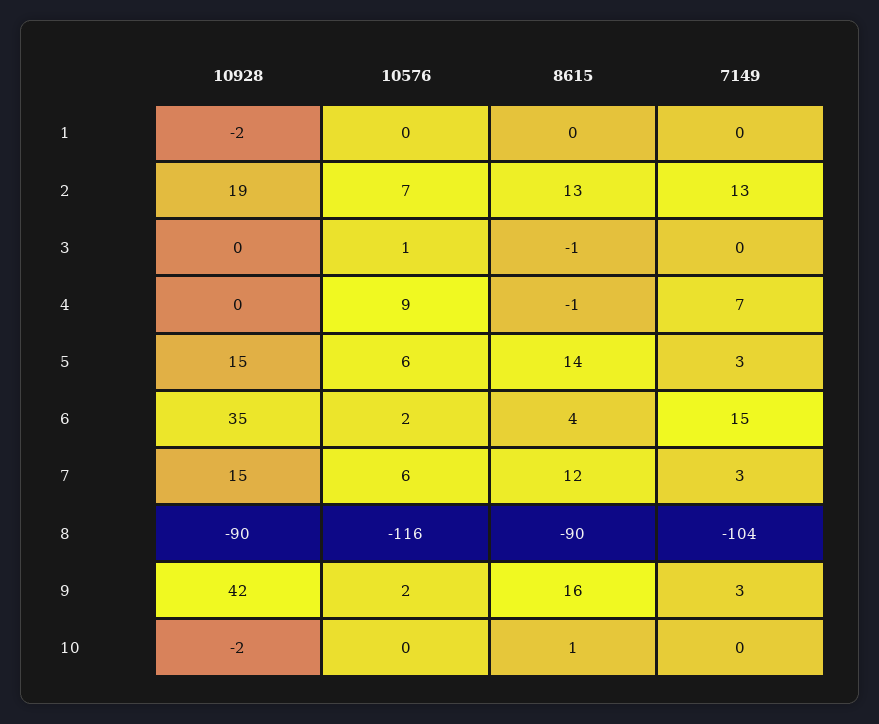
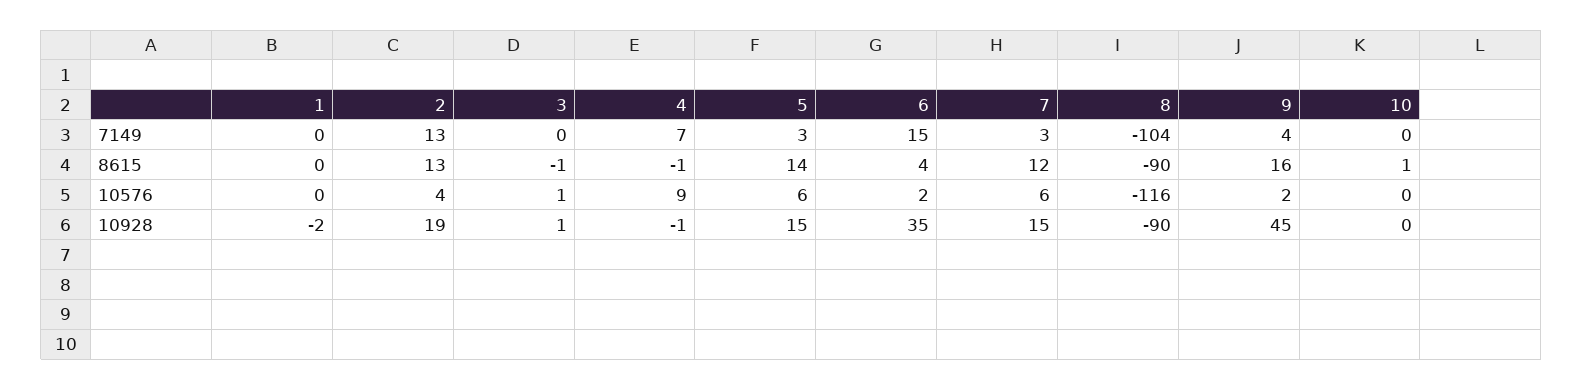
10576, 2: 7 -> 4
10928, 3: 0 -> 1
10928, 4: 0 -> -1
10928, 9: 42 -> 45
7149, 9: 3 -> 4
10928, 10: -2 -> 0

